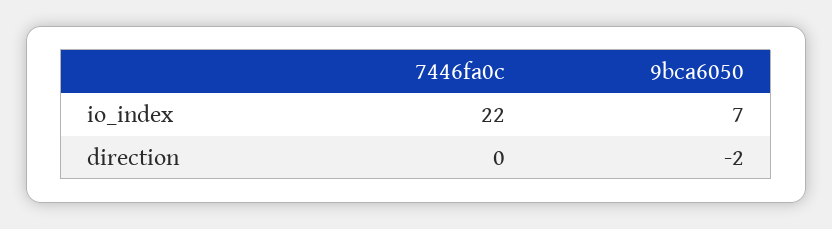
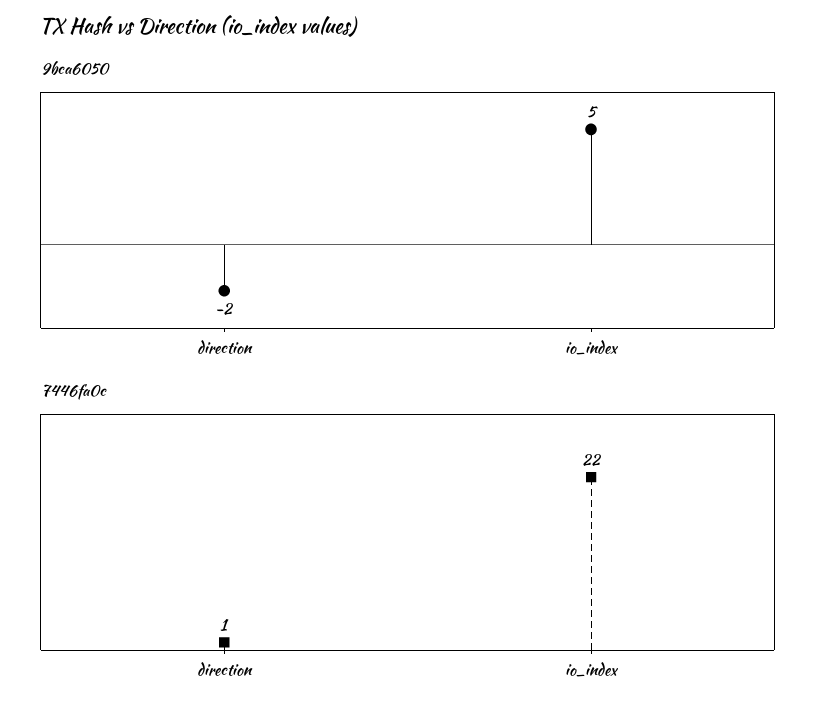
9bca6050, io_index: 7 -> 5
7446fa0c, direction: 0 -> 1

